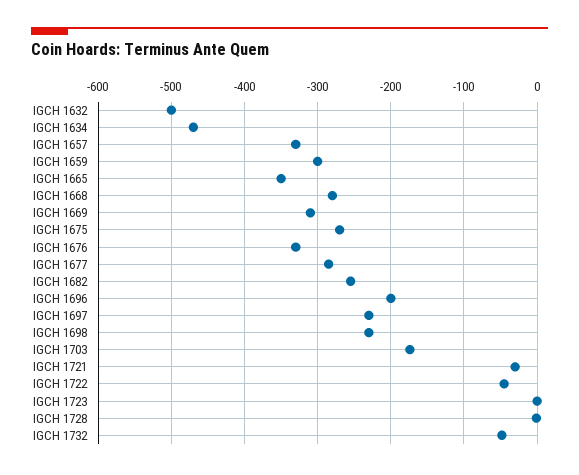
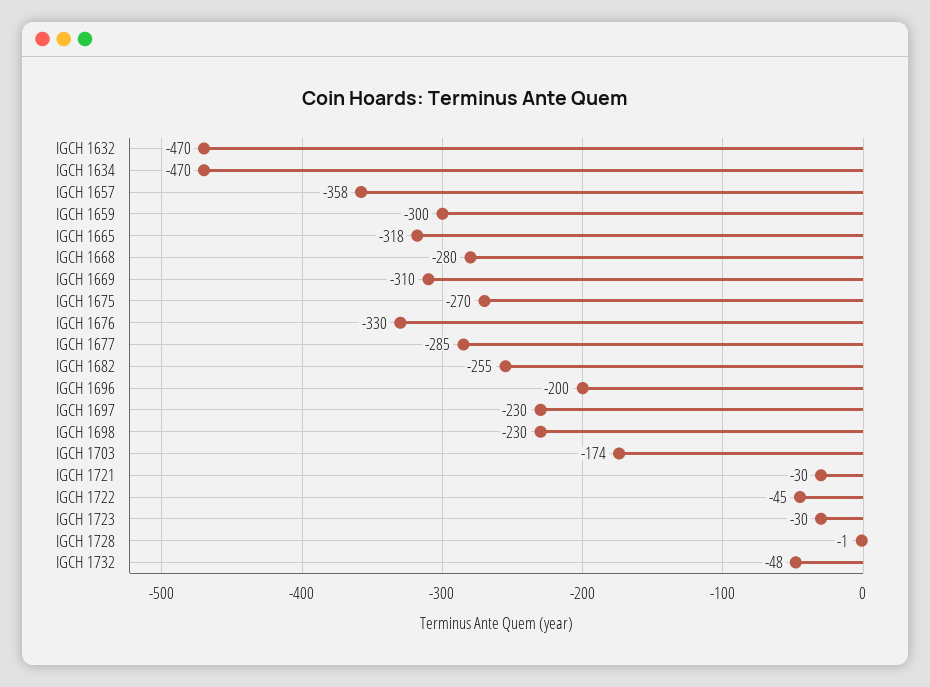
IGCH 1632: -500 -> -470
IGCH 1657: -330 -> -358
IGCH 1665: -350 -> -318
IGCH 1723: 0 -> -30

